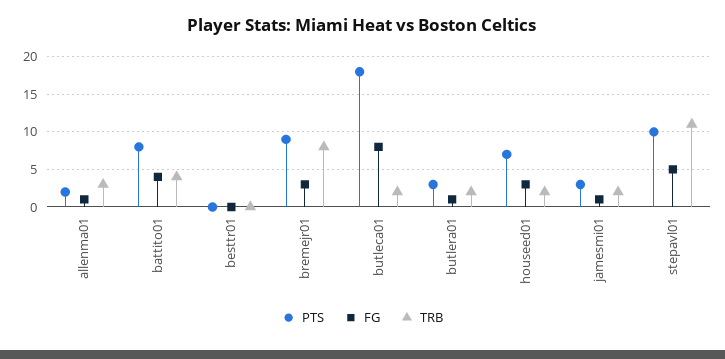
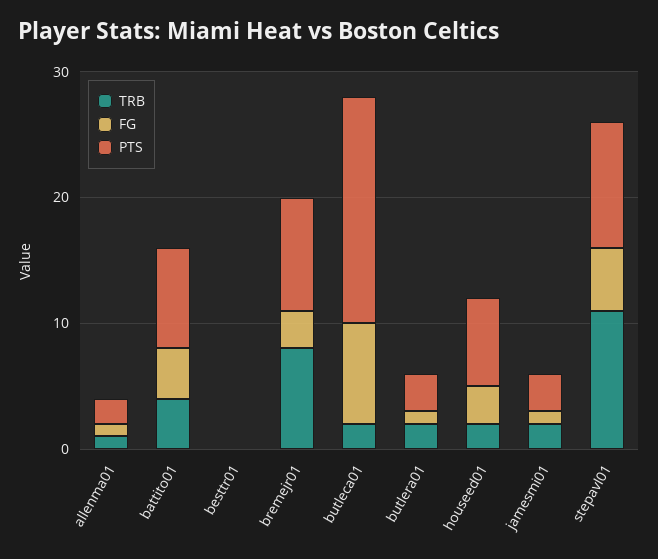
TRB, allenma01: 3 -> 1

